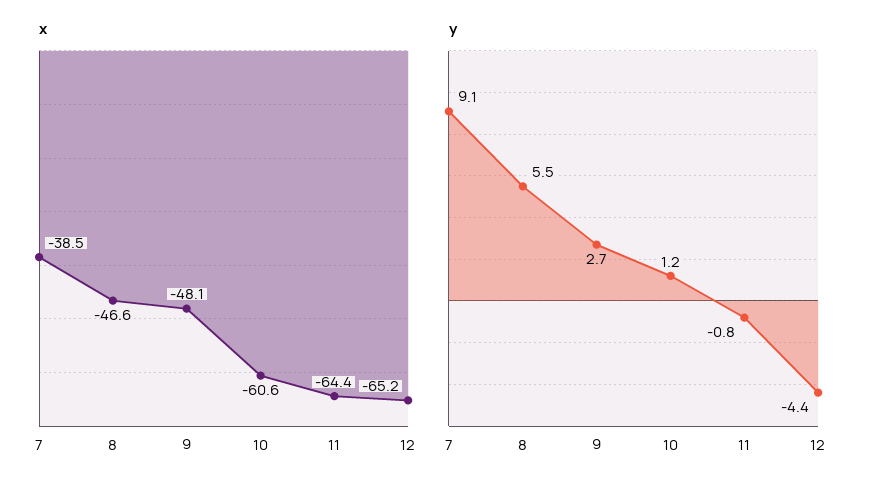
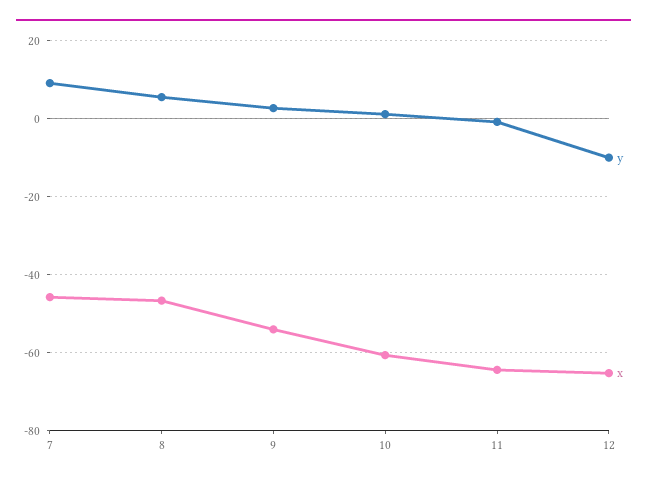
x, 7: -38.5 -> -46
x, 9: -48.1 -> -54
y, 12: -4.4 -> -10

